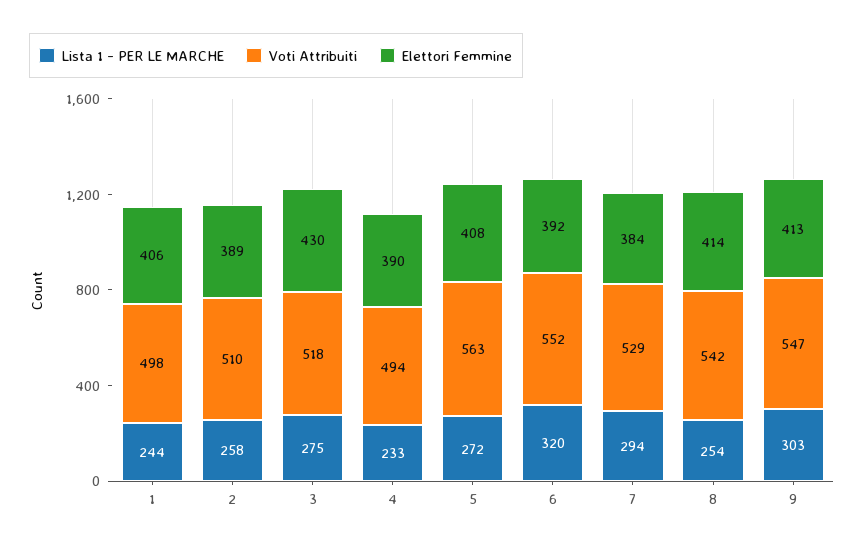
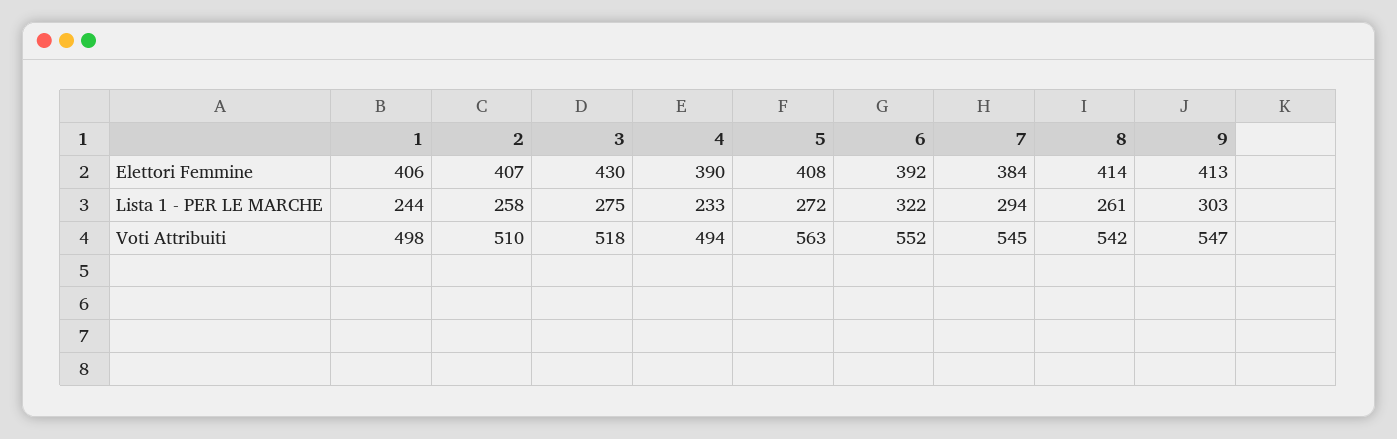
Elettori Femmine, 2: 389 -> 407
Lista 1 - PER LE MARCHE, 6: 320 -> 322
Voti Attribuiti, 7: 529 -> 545
Lista 1 - PER LE MARCHE, 8: 254 -> 261

